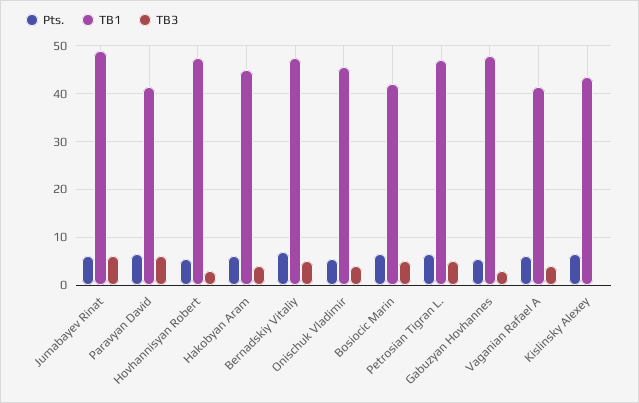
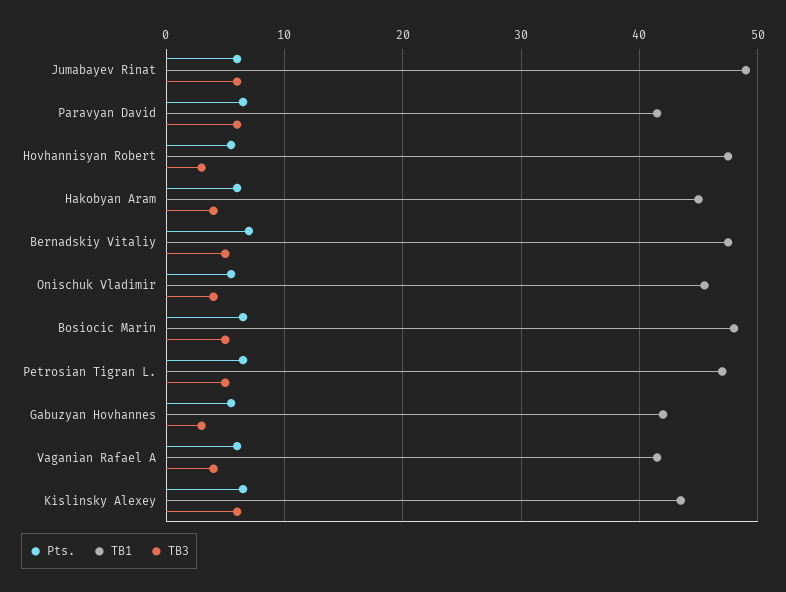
TB1, Bosiocic Marin: 42 -> 48
TB1, Gabuzyan Hovhannes: 48 -> 42
TB3, Kislinsky Alexey: 0 -> 6

